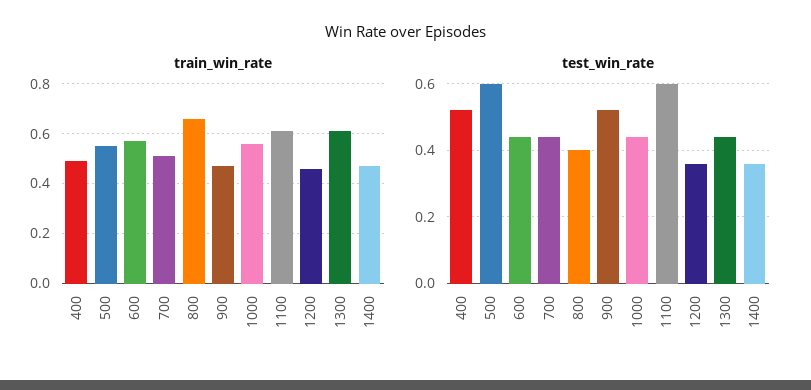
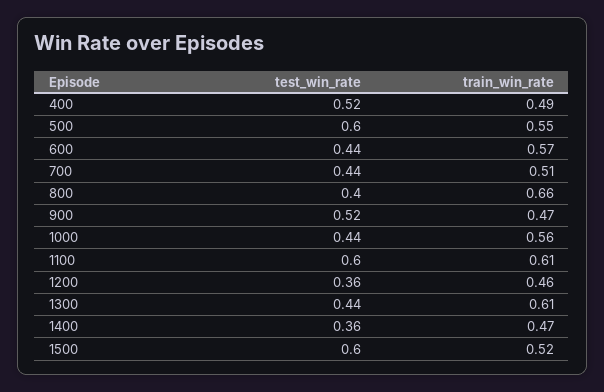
test_win_rate, 1500: none -> 0.6
train_win_rate, 1500: none -> 0.52

